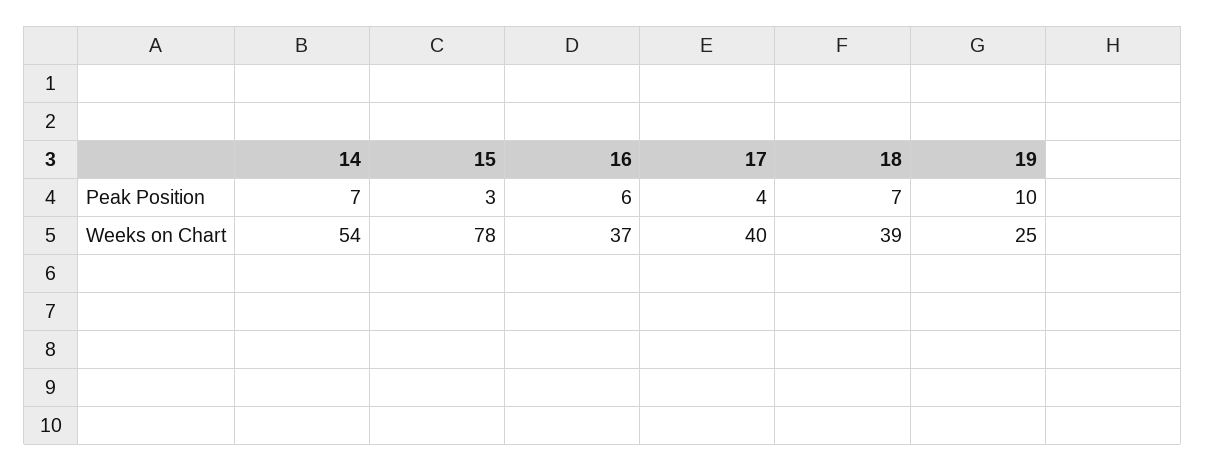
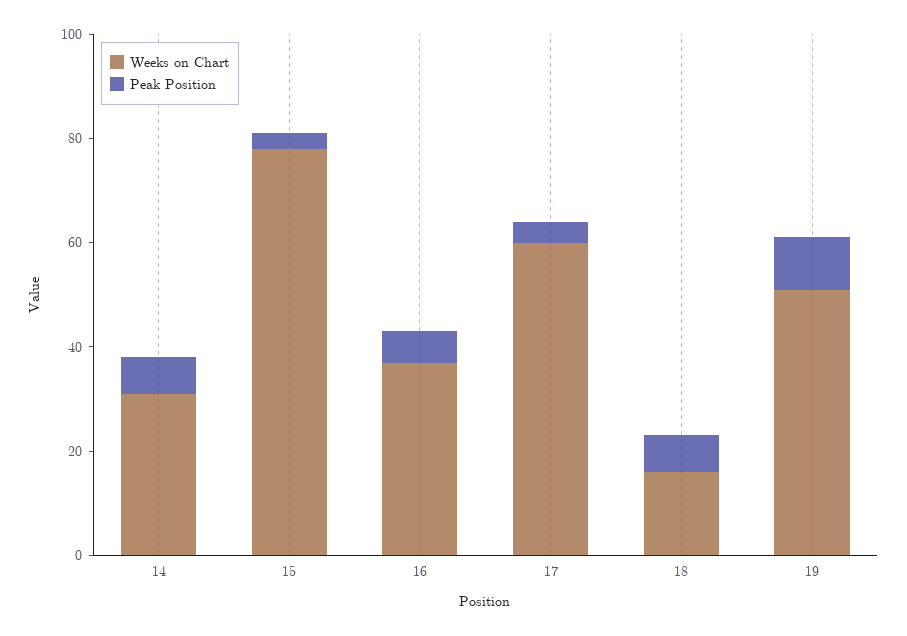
Weeks on Chart, 14: 54 -> 30
Weeks on Chart, 17: 40 -> 60
Weeks on Chart, 18: 39 -> 15
Weeks on Chart, 19: 25 -> 50

